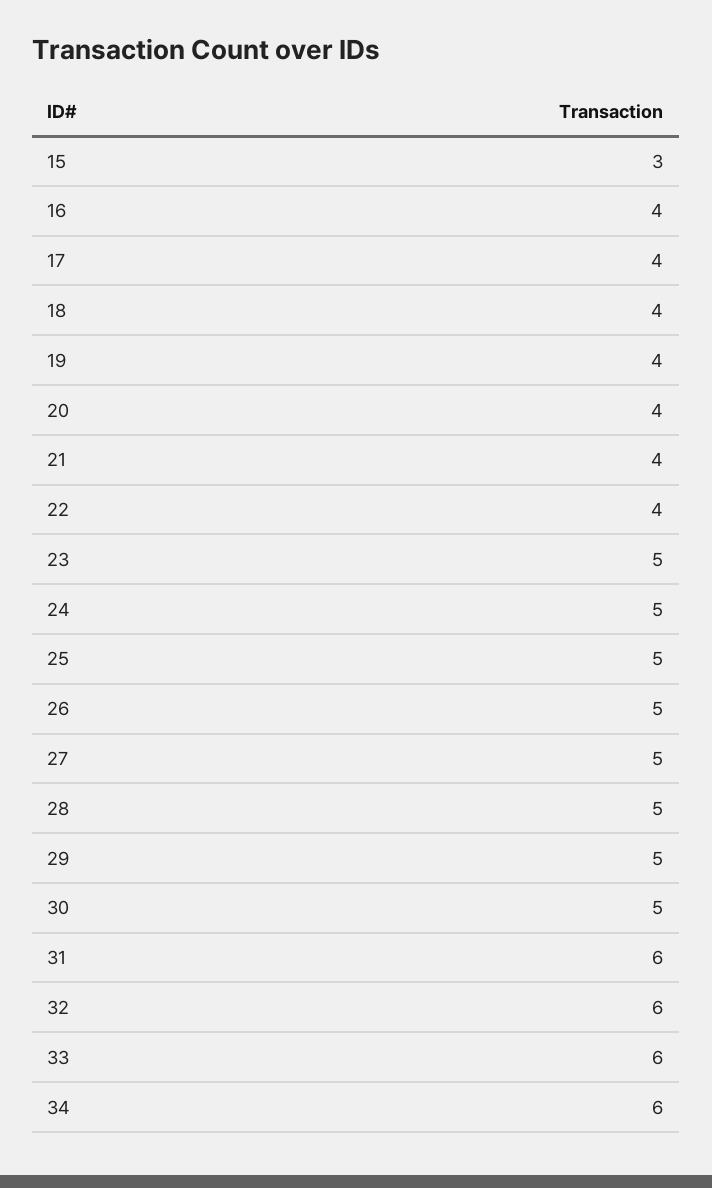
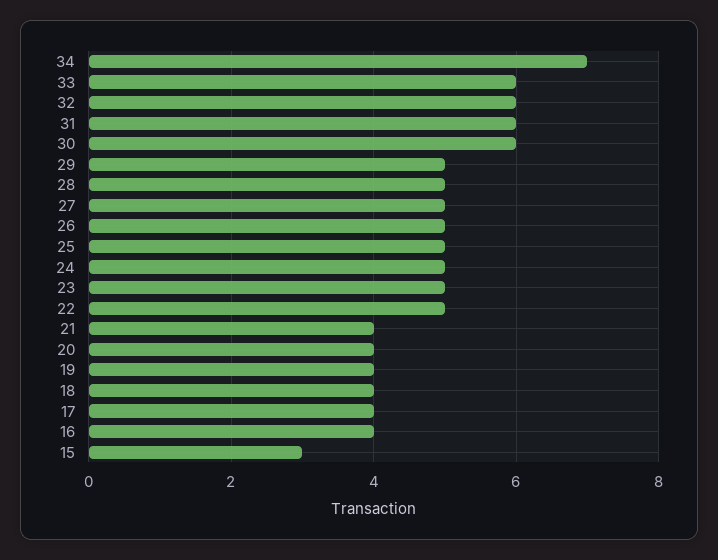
22: 4 -> 5
30: 5 -> 6
34: 6 -> 7

